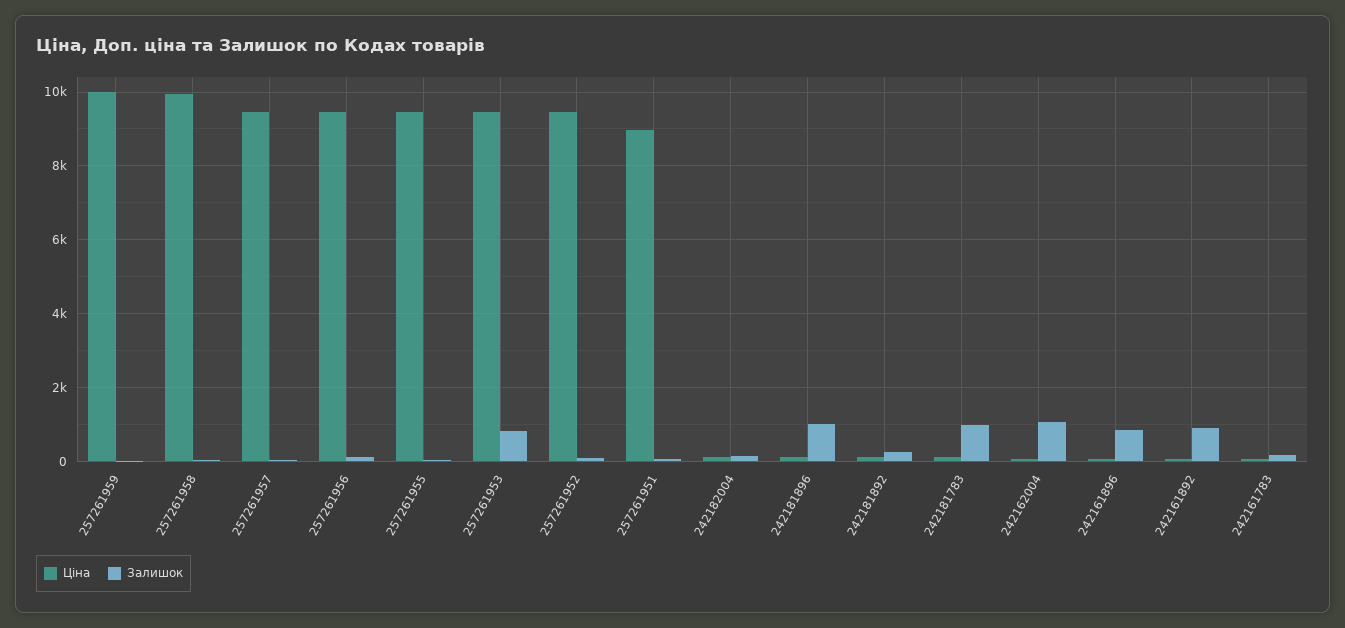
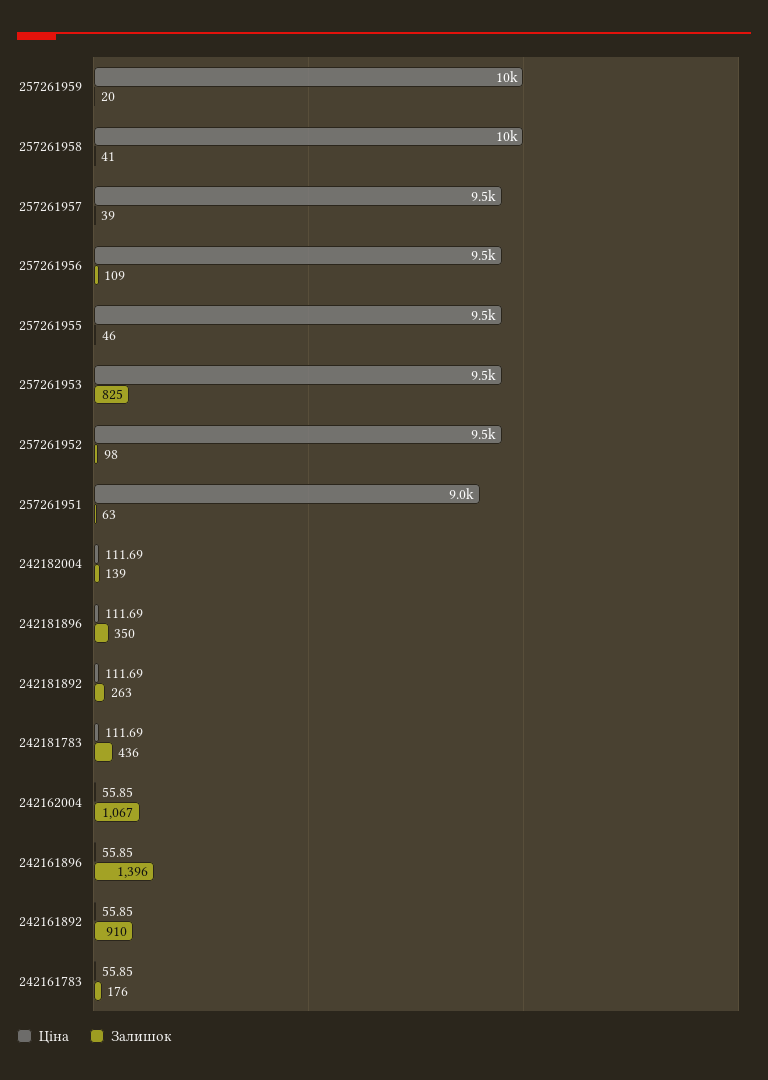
Залишок, 242181896: 1000 -> 350
Залишок, 242181783: 1000 -> 436
Залишок, 242161896: 800 -> 1396

